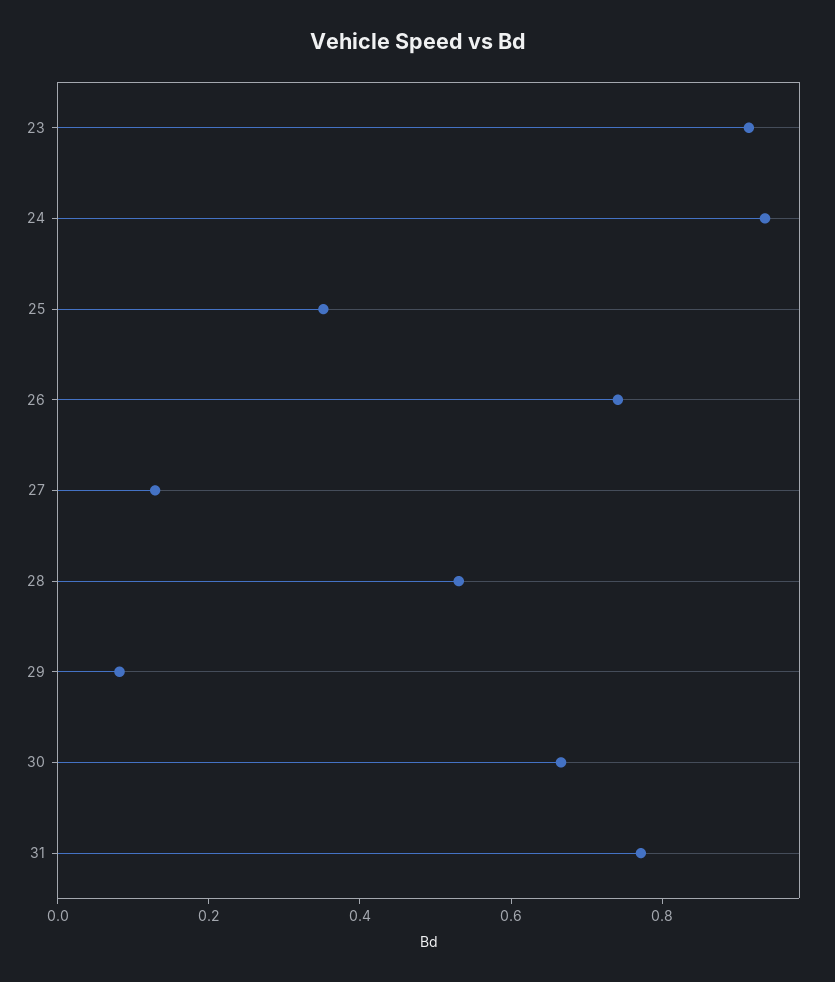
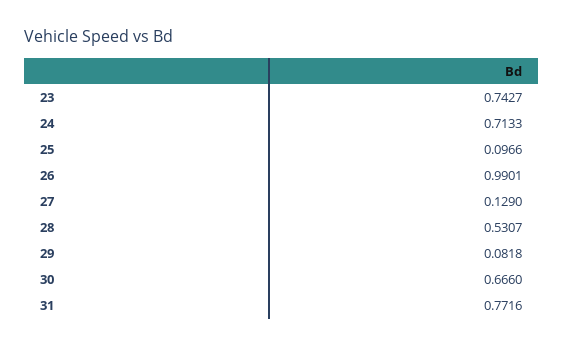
23: 0.9 -> 0.7427
24: 0.95 -> 0.7133
25: 0.35 -> 0.0966
26: 0.75 -> 0.9901

